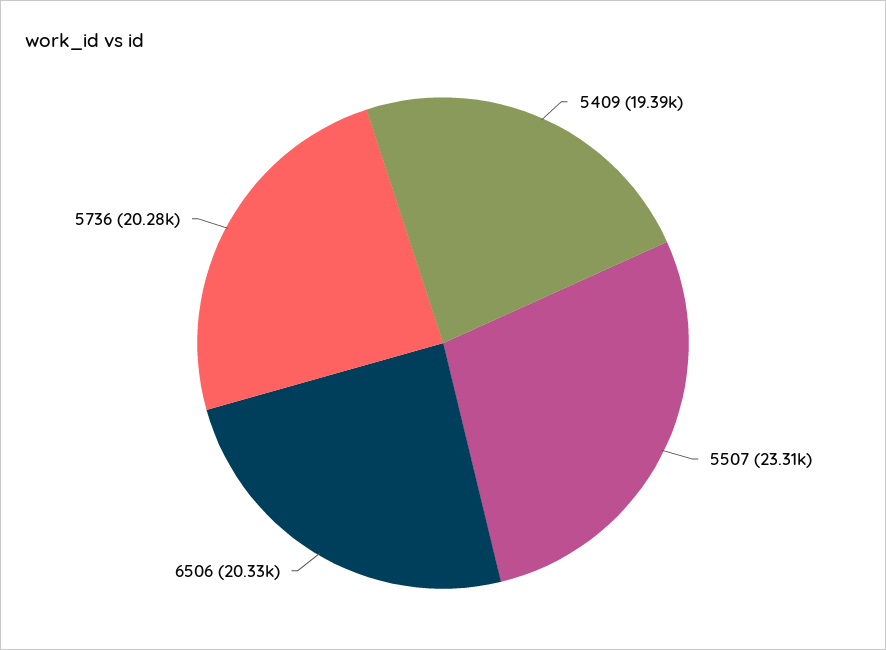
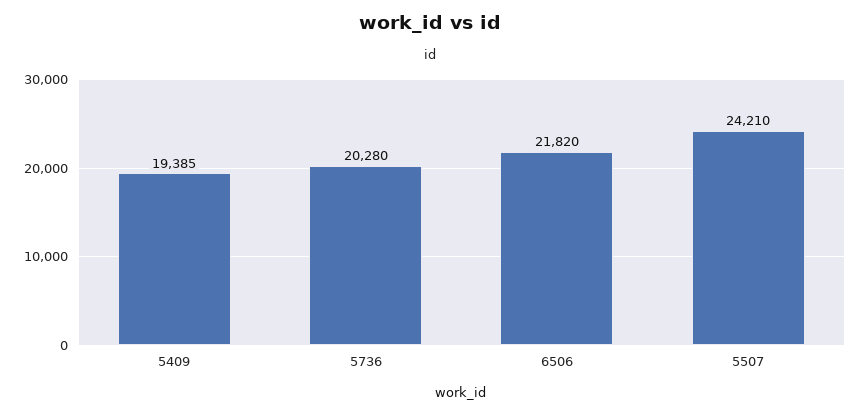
5507: 23310 -> 24210
6506: 20330 -> 21820

